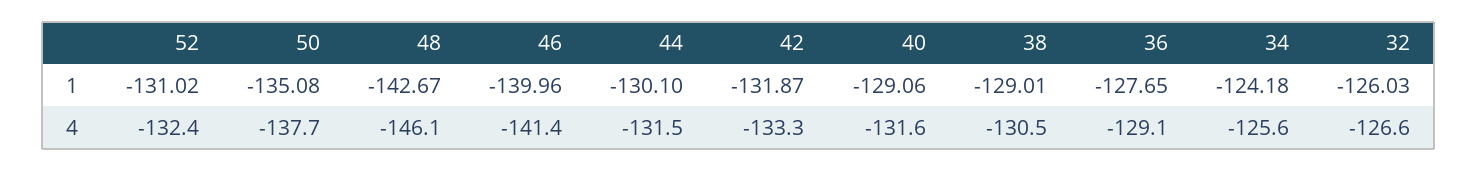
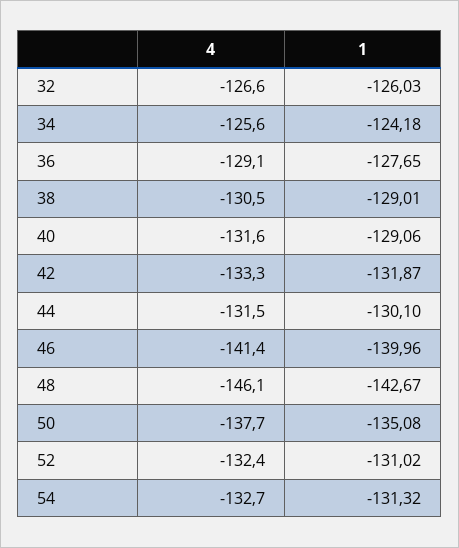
54, 4: none -> -132.7
54, 1: none -> -131.32

